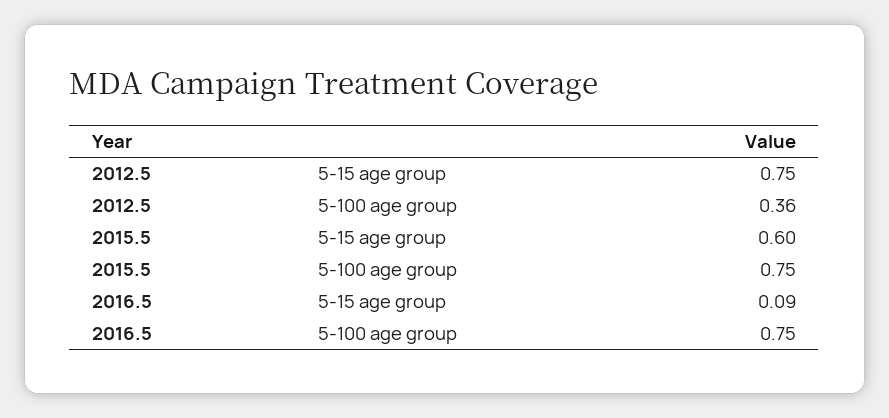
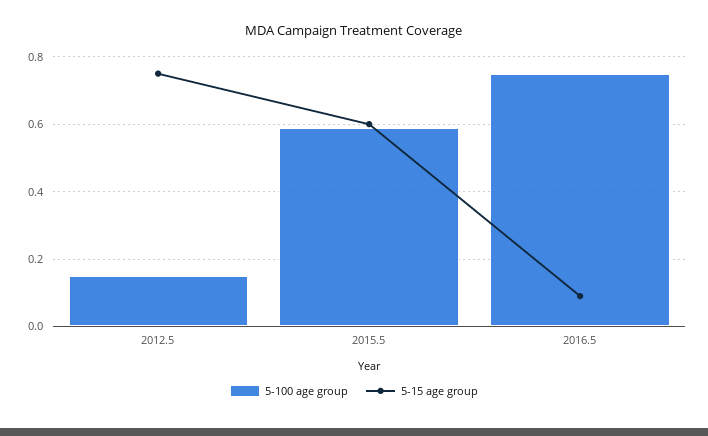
5-100 age group, 2012.5: 0.36 -> 0.15
5-100 age group, 2015.5: 0.75 -> 0.6

